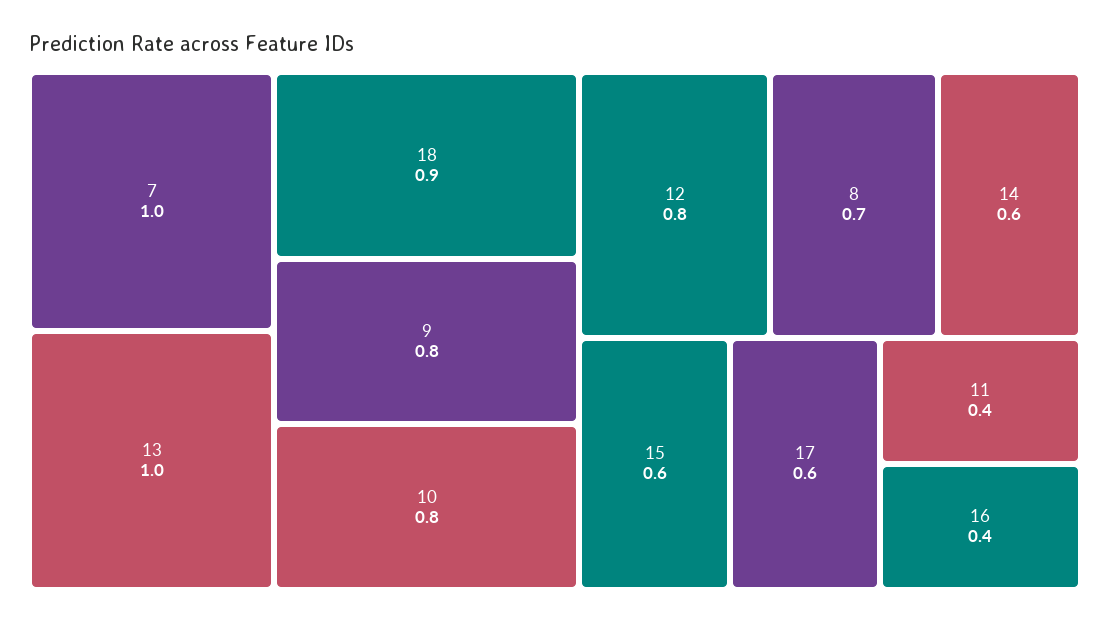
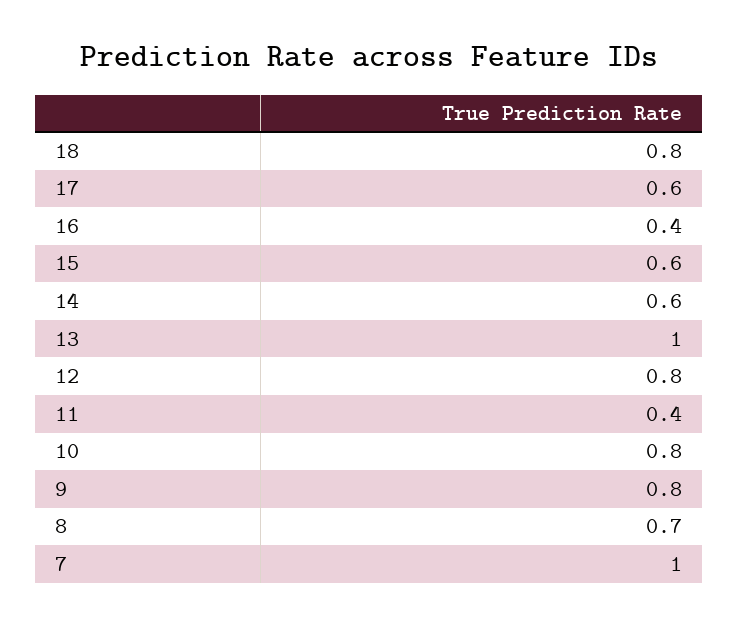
18: 0.9 -> 0.8

